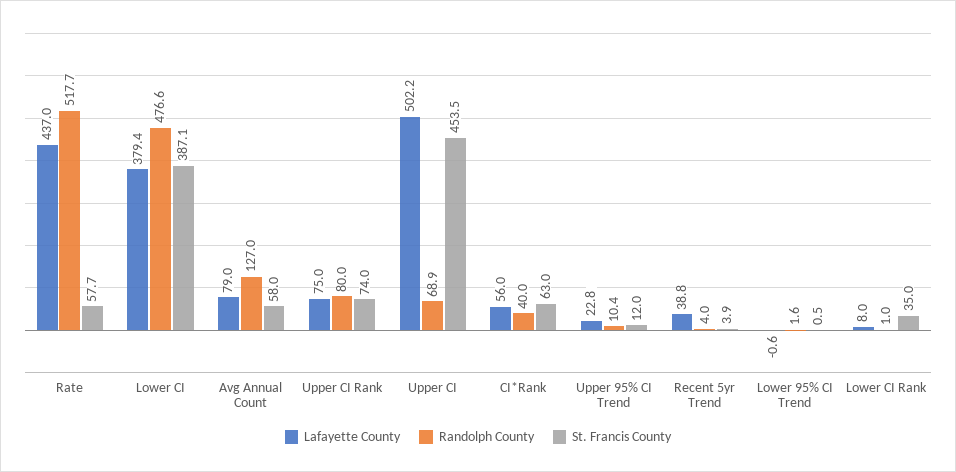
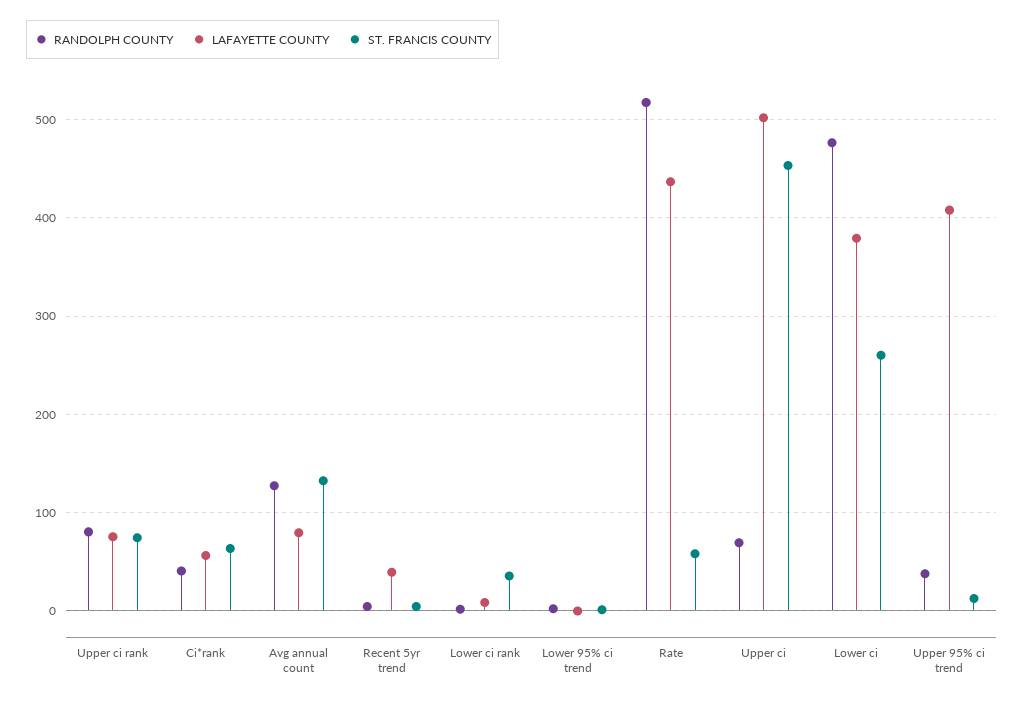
St. Francis County, Lower CI: 387.1 -> 260
St. Francis County, Avg Annual Count: 58 -> 130
Lafayette County, Upper 95% CI Trend: 22.8 -> 410
Randolph County, Upper 95% CI Trend: 10.4 -> 40

